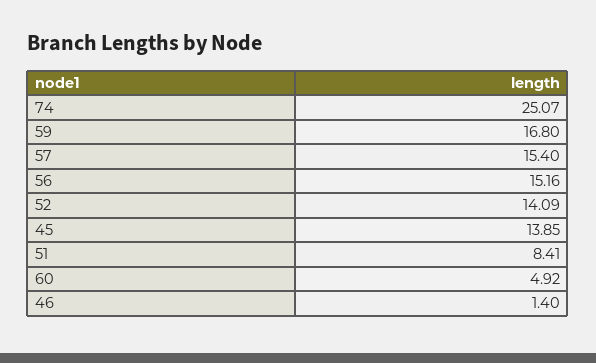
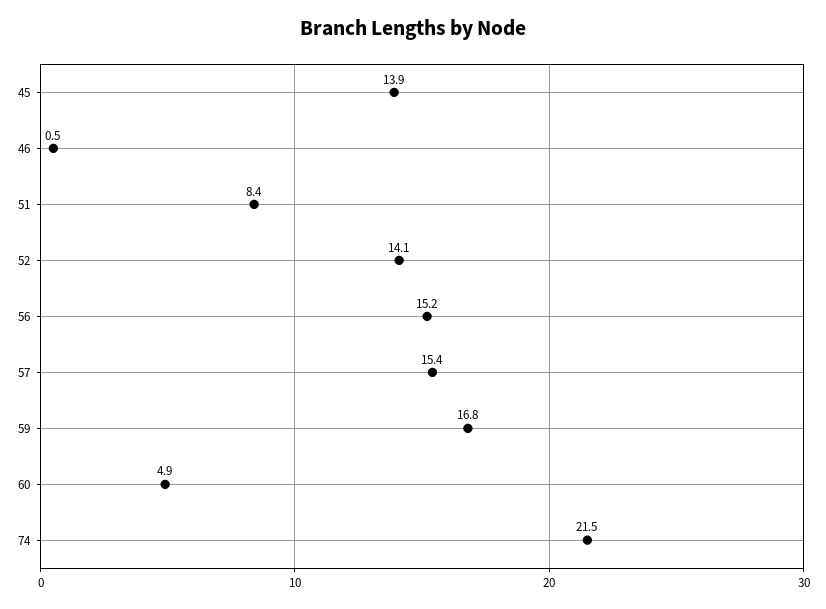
74: 25.07 -> 21.5
46: 1.4 -> 0.5

